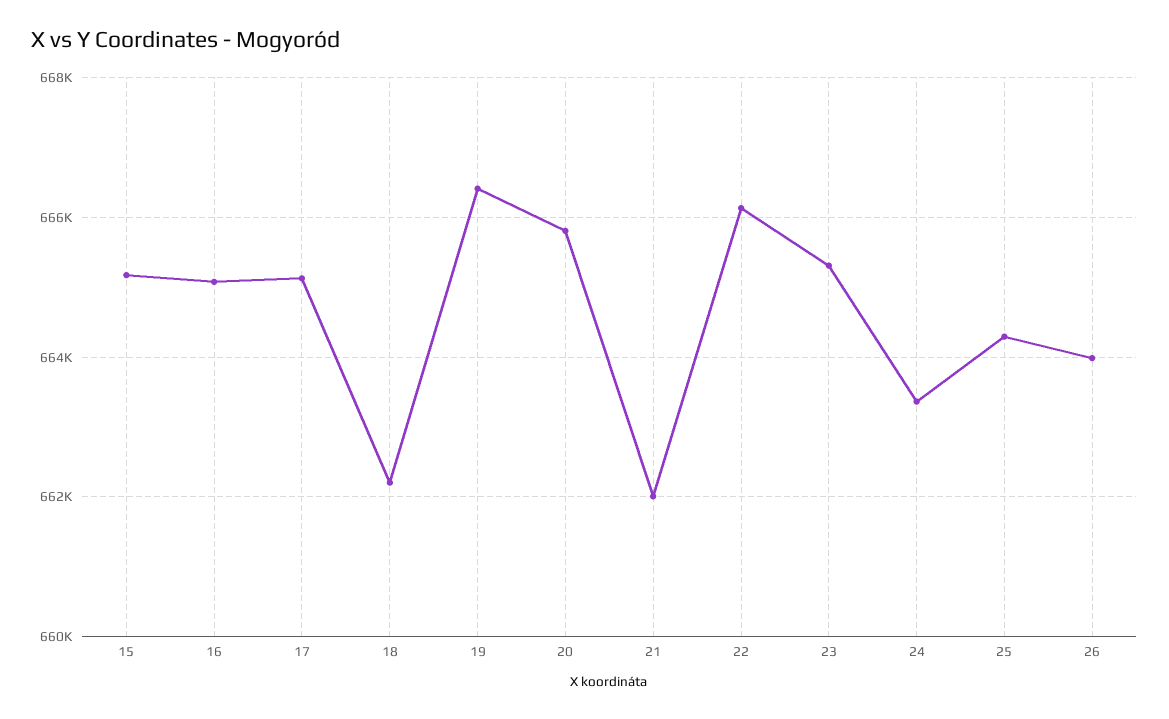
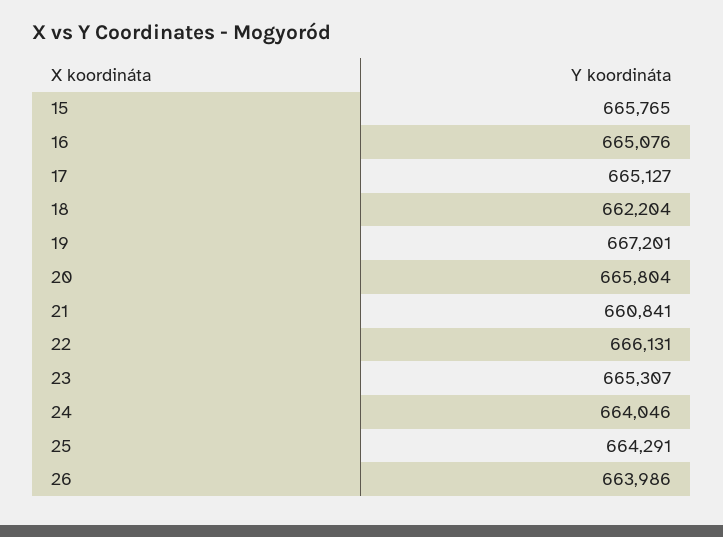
15: 665200 -> 665765
19: 666400 -> 667201
21: 662000 -> 660841
24: 663400 -> 664046

